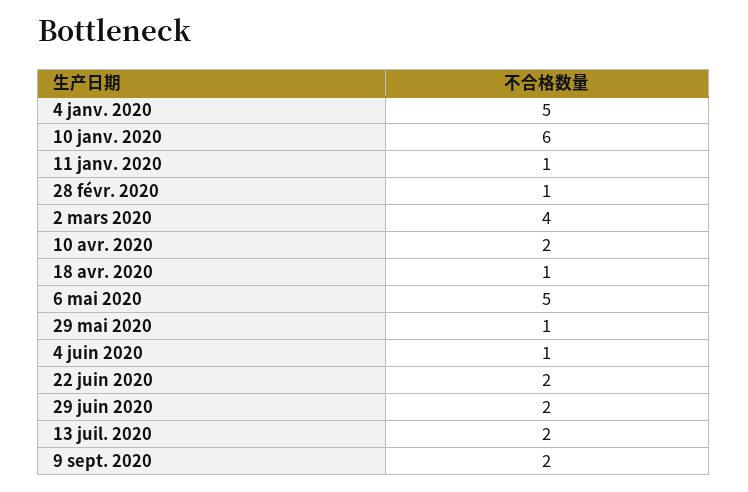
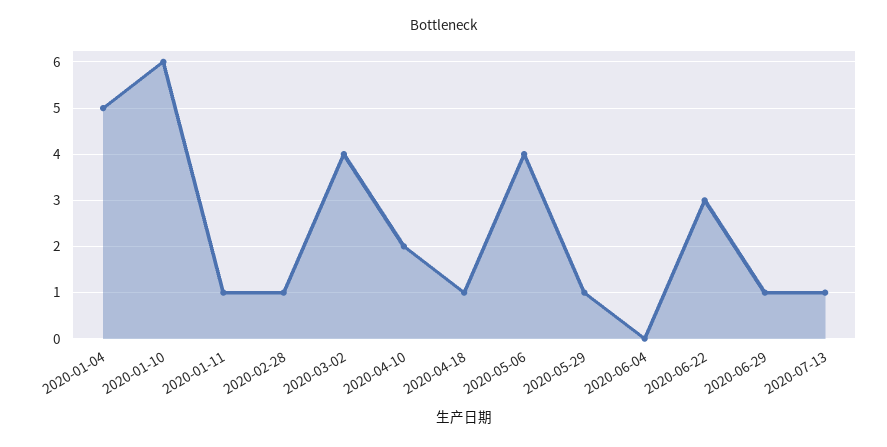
6 mai 2020: 5 -> 4
4 juin 2020: 1 -> 0
22 juin 2020: 2 -> 3
29 juin 2020: 2 -> 1
13 juil. 2020: 2 -> 1
9 sept. 2020: 2 -> none

